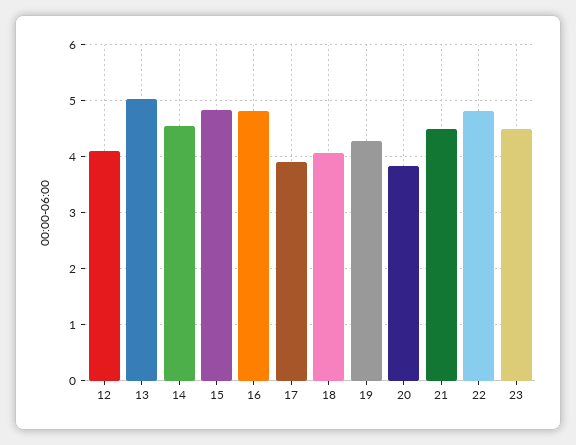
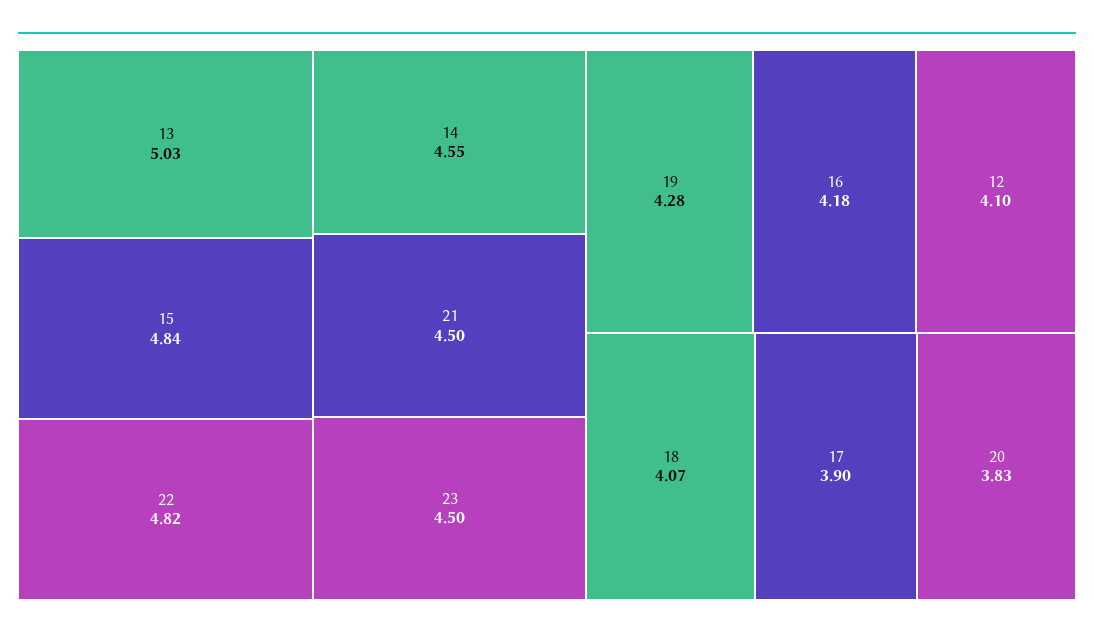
16: 4.8 -> 4.18

